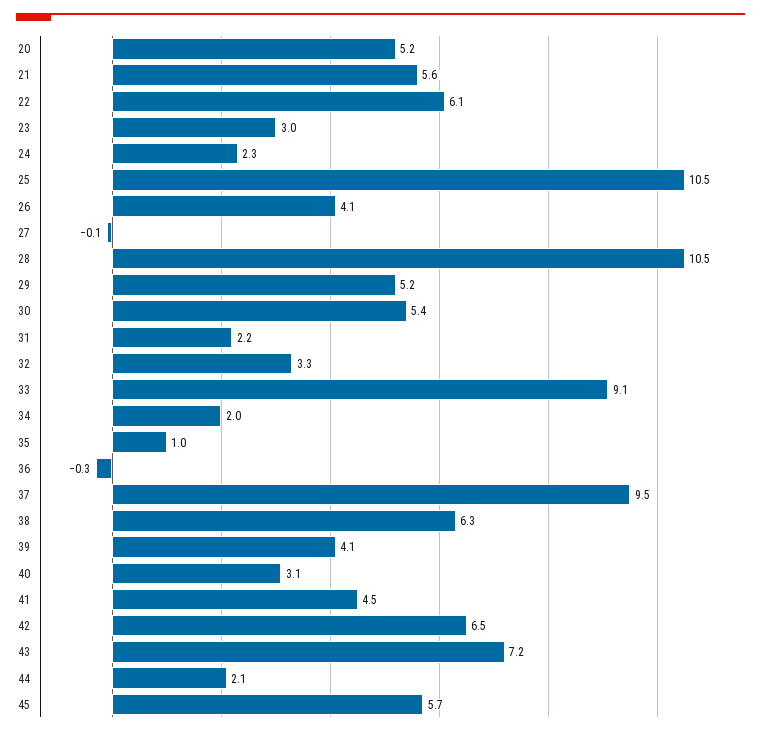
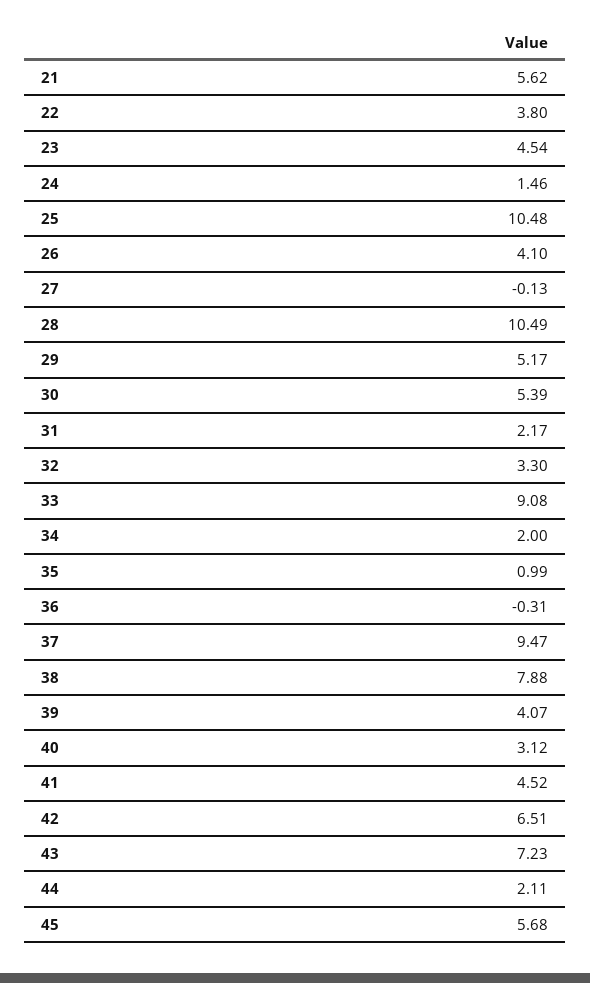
20: 5.2 -> none
22: 6.1 -> 3.8
23: 3 -> 4.54
24: 2.3 -> 1.46
38: 6.3 -> 7.88

